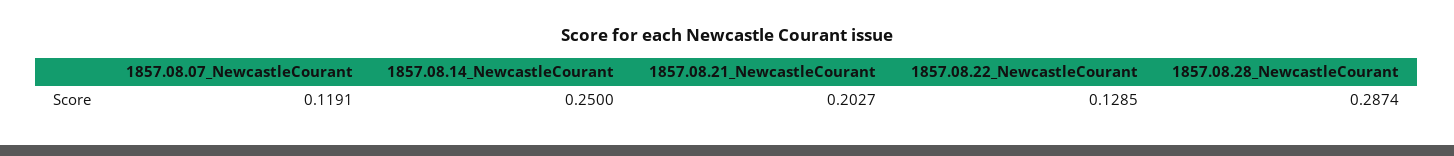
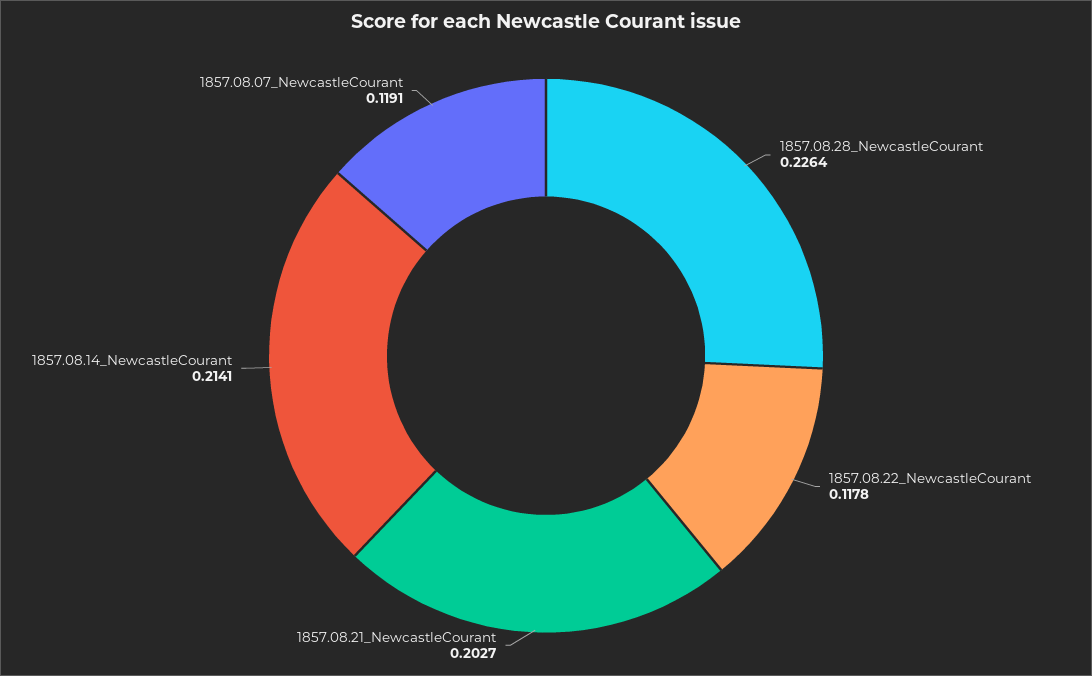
1857.08.14_NewcastleCourant: 0.25 -> 0.2141
1857.08.22_NewcastleCourant: 0.1285 -> 0.1178
1857.08.28_NewcastleCourant: 0.2874 -> 0.2264

